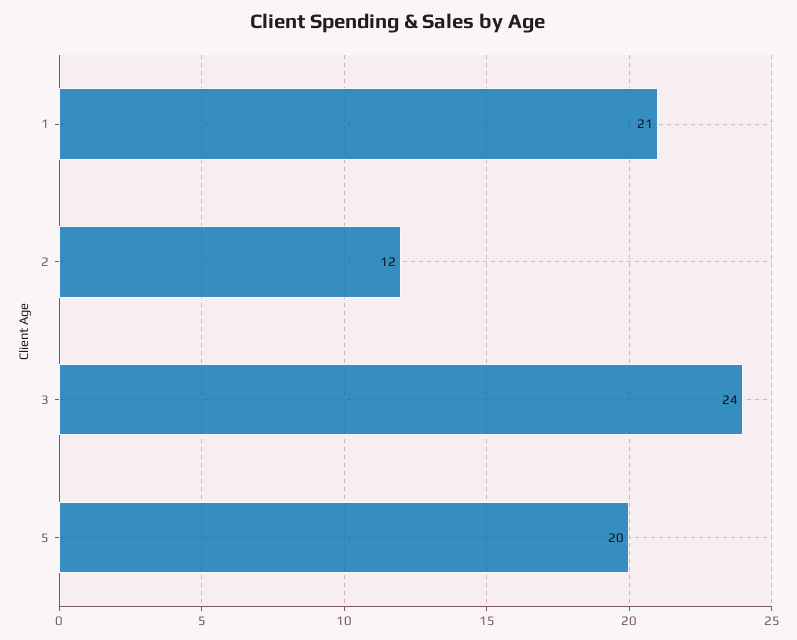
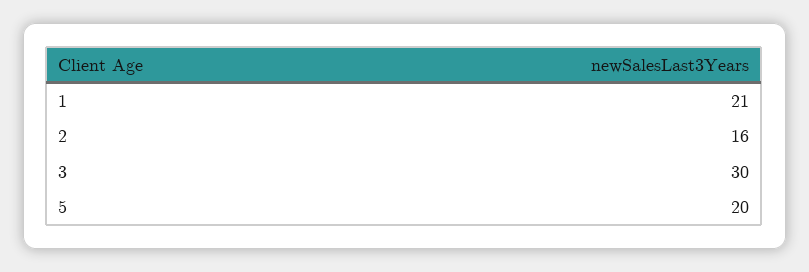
2: 12 -> 16
3: 24 -> 30

